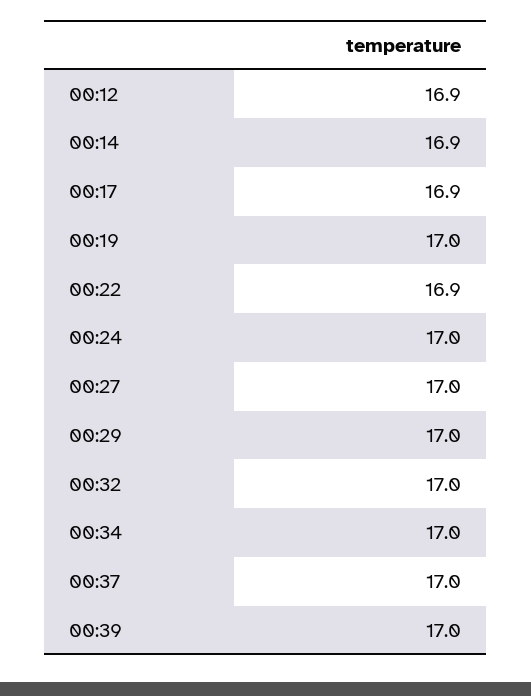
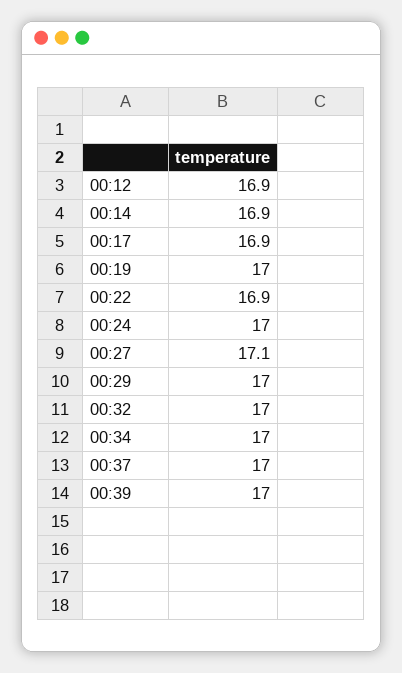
00:27: 17 -> 17.1

